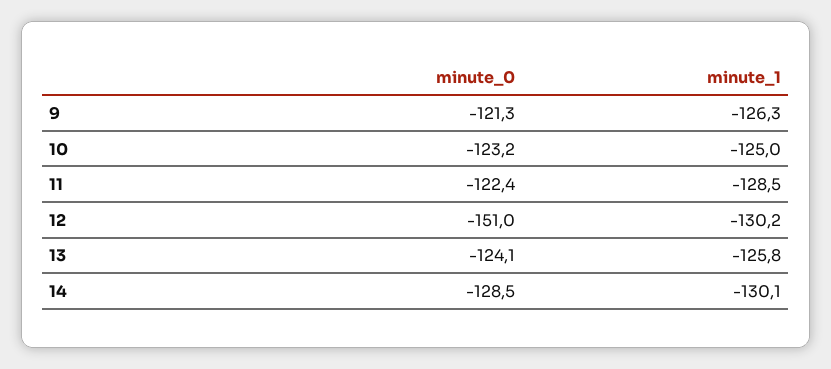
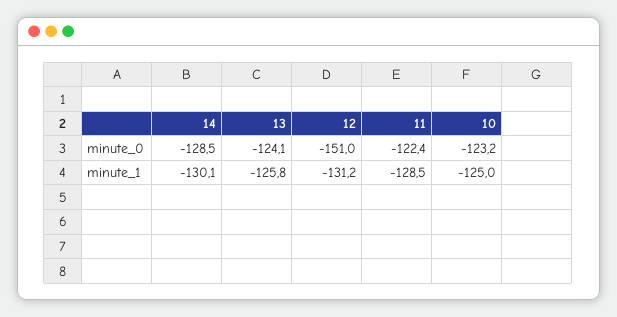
minute_0, 9: -121.3 -> none
minute_1, 9: -126.3 -> none
minute_1, 12: -130.2 -> -131.2

